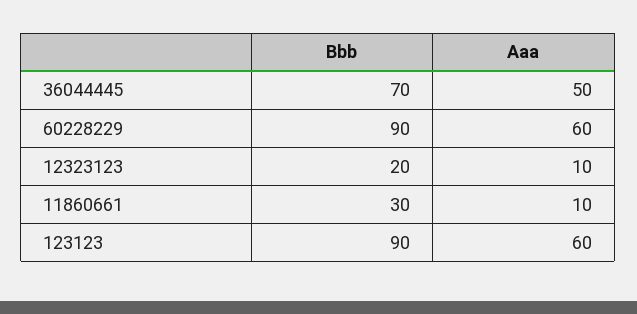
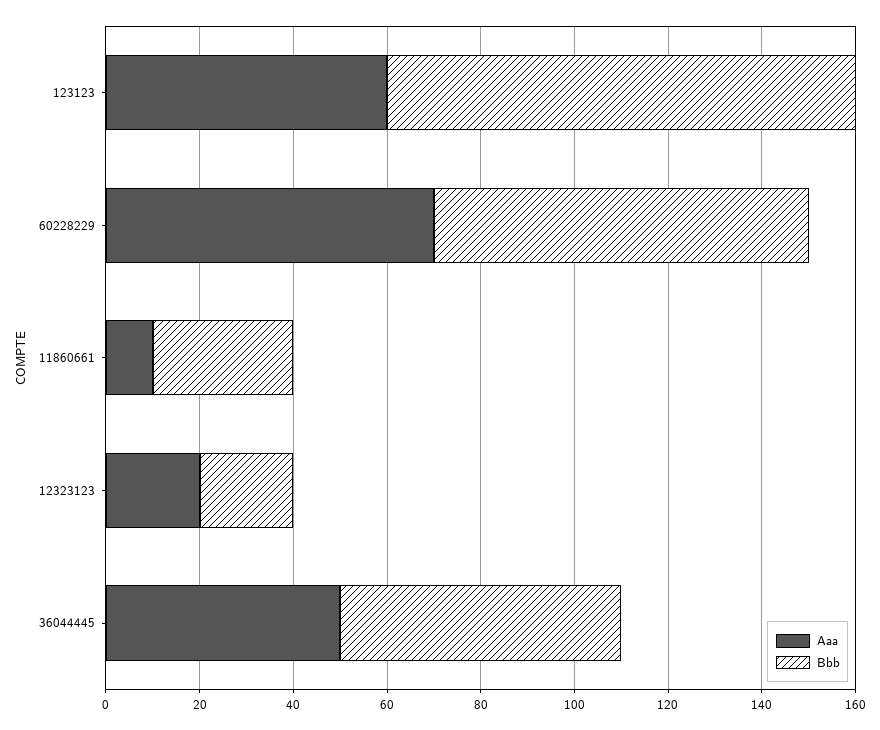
Bbb, 36044445: 70 -> 60
Bbb, 60228229: 90 -> 80
Aaa, 60228229: 60 -> 70
Aaa, 12323123: 10 -> 20
Bbb, 123123: 90 -> 100

